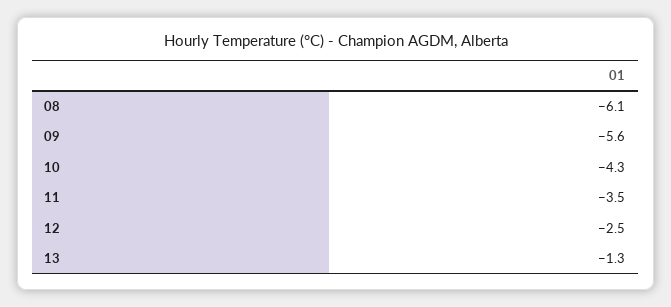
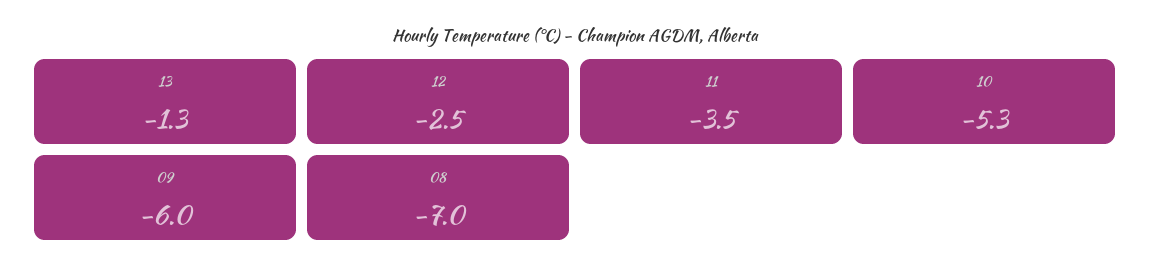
08: -6.1 -> -7
09: -5.6 -> -6
10: -4.3 -> -5.3

